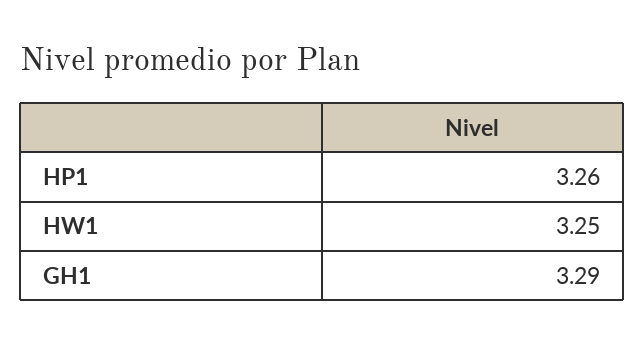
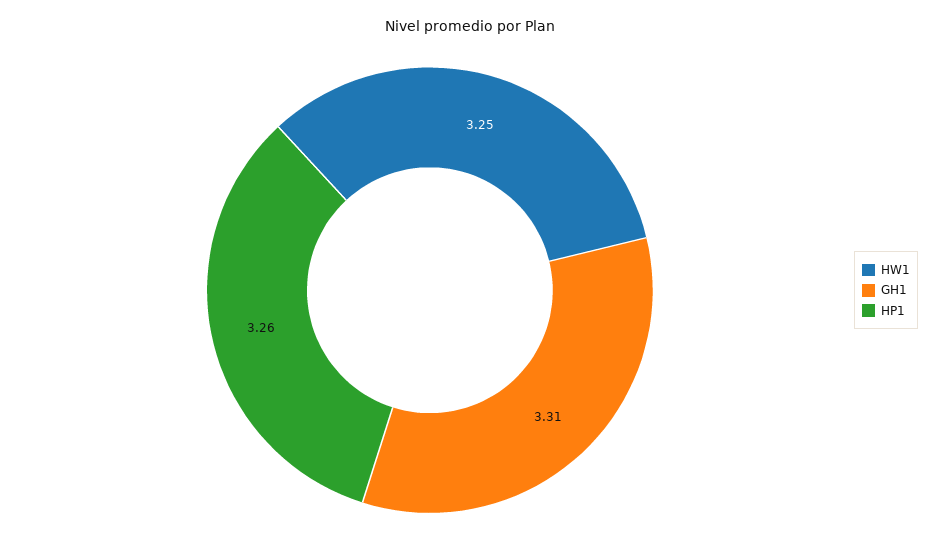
GH1: 3.29 -> 3.31

